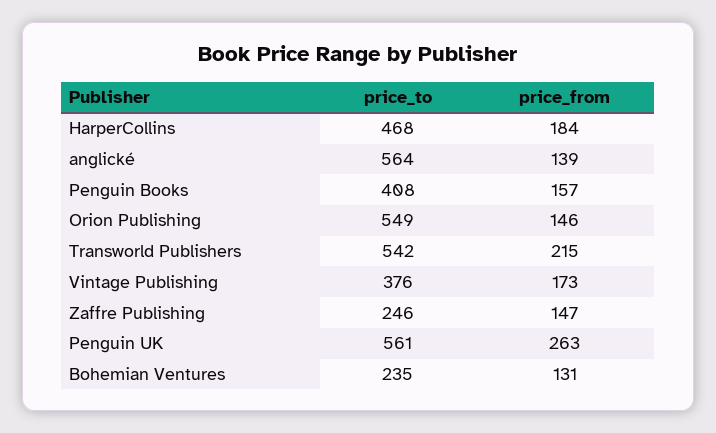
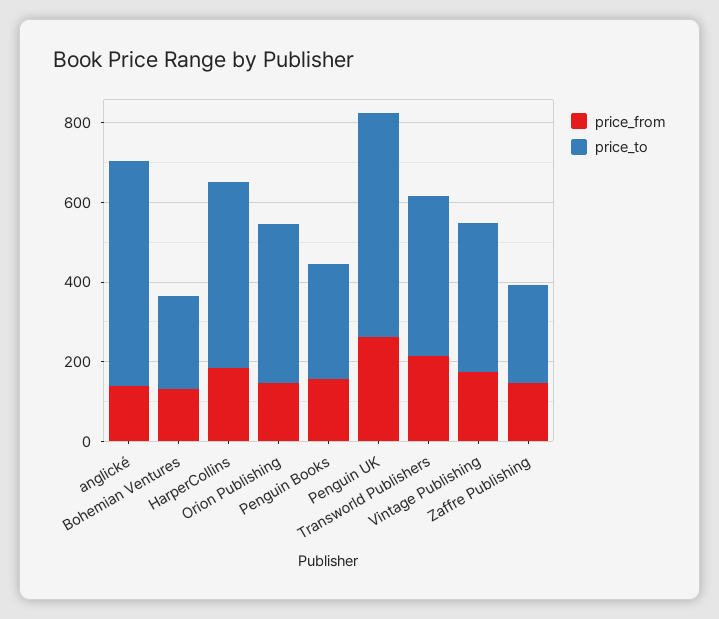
price_to, Penguin Books: 408 -> 300
price_to, Orion Publishing: 549 -> 400
price_to, Transworld Publishers: 542 -> 400

